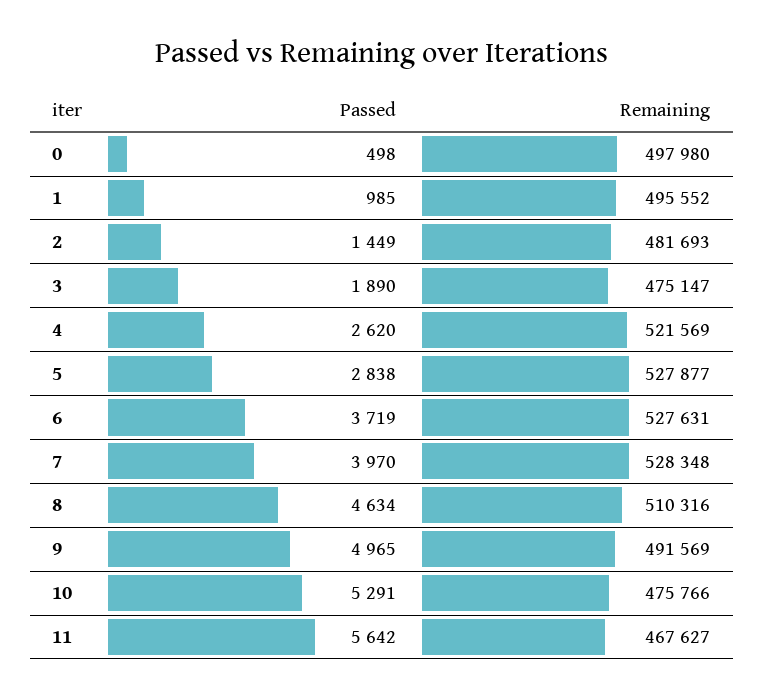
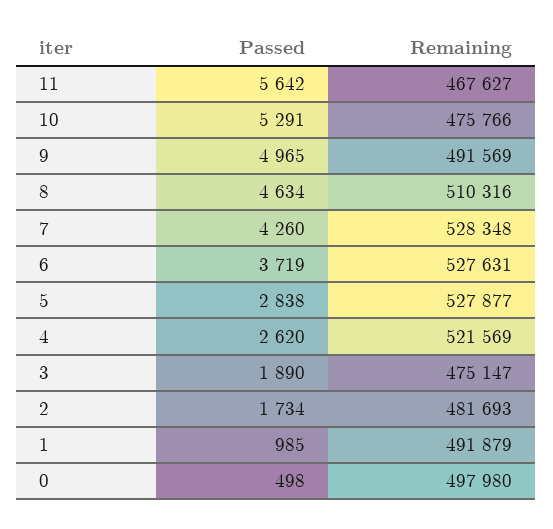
Remaining, 1: 495552 -> 491879
Passed, 2: 1449 -> 1734
Passed, 7: 3970 -> 4260

